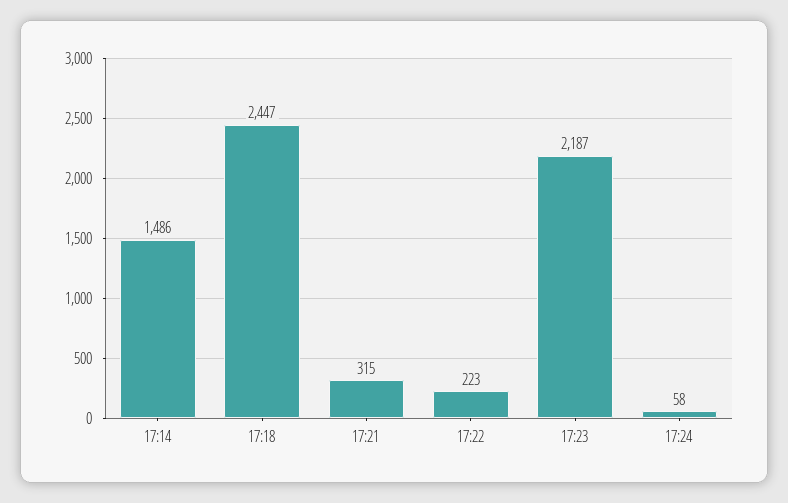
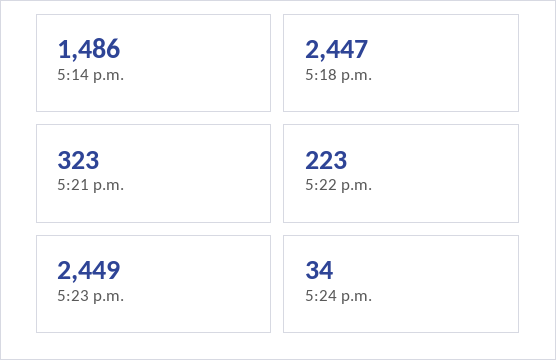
17:21: 315 -> 323
17:23: 2187 -> 2449
17:24: 58 -> 34

